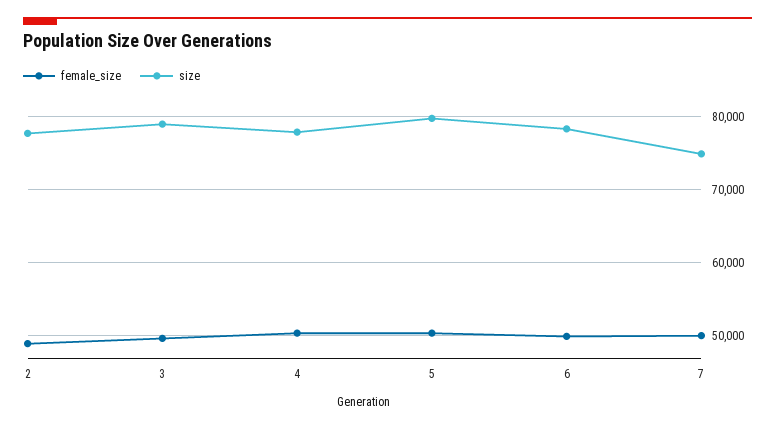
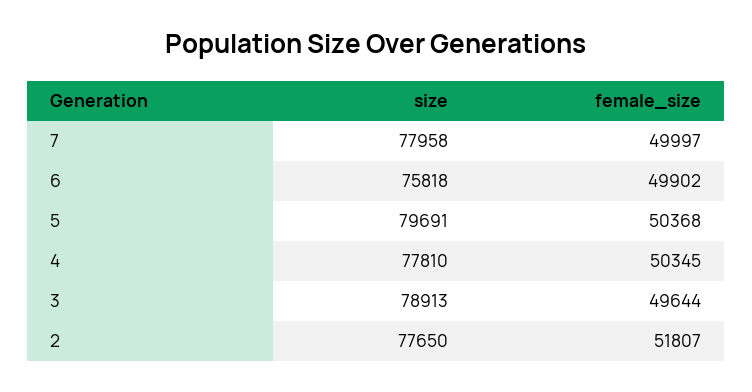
female_size, 2: 49000 -> 51807
size, 6: 78000 -> 75818
size, 7: 75000 -> 77958

